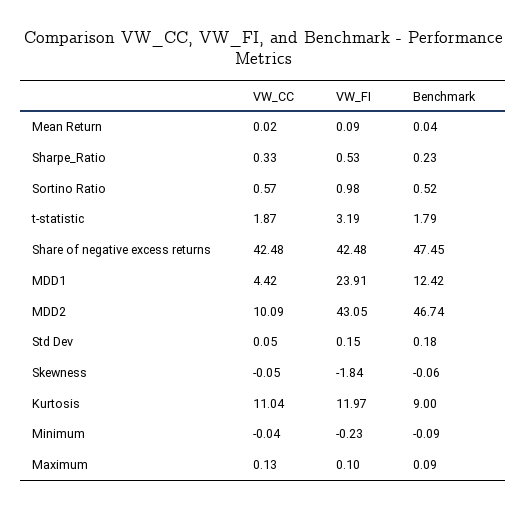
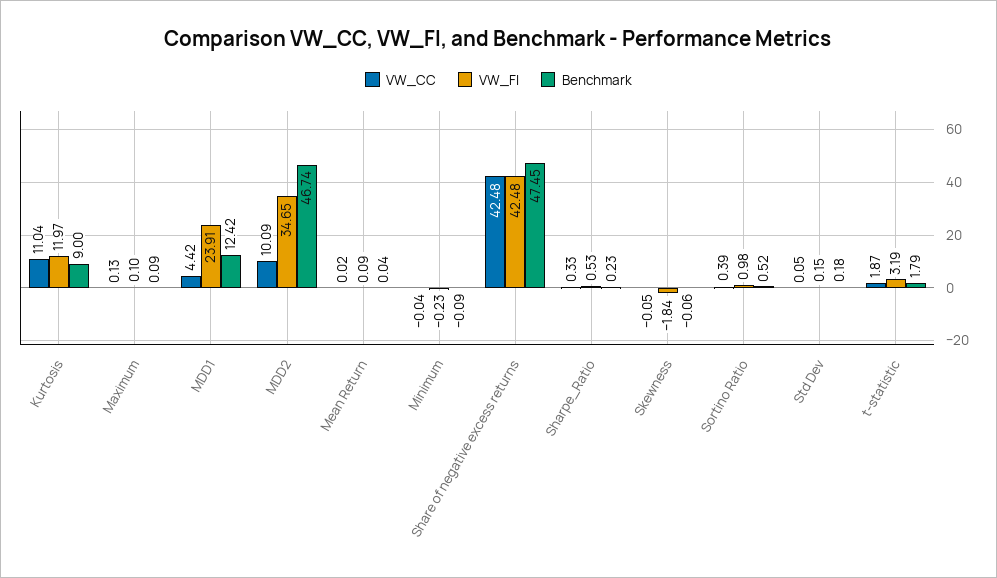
VW_CC, Sortino Ratio: 0.57 -> 0.39
VW_FI, MDD2: 43.05 -> 34.65

